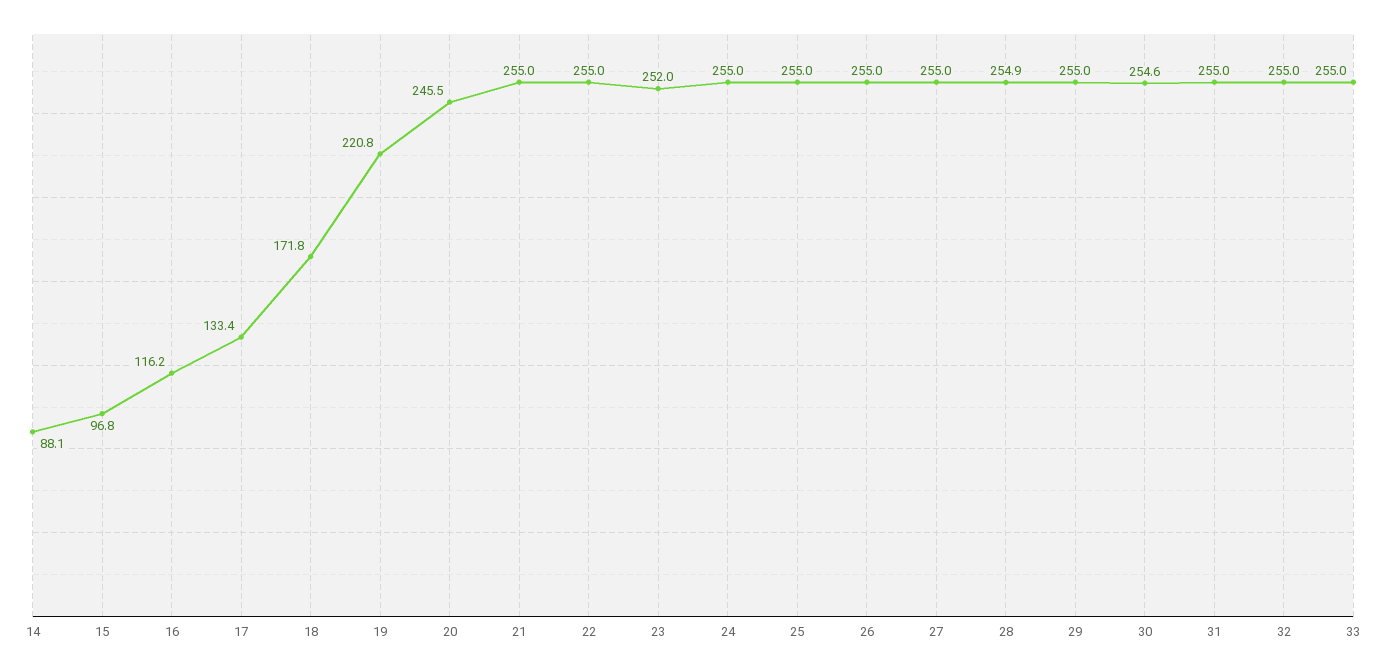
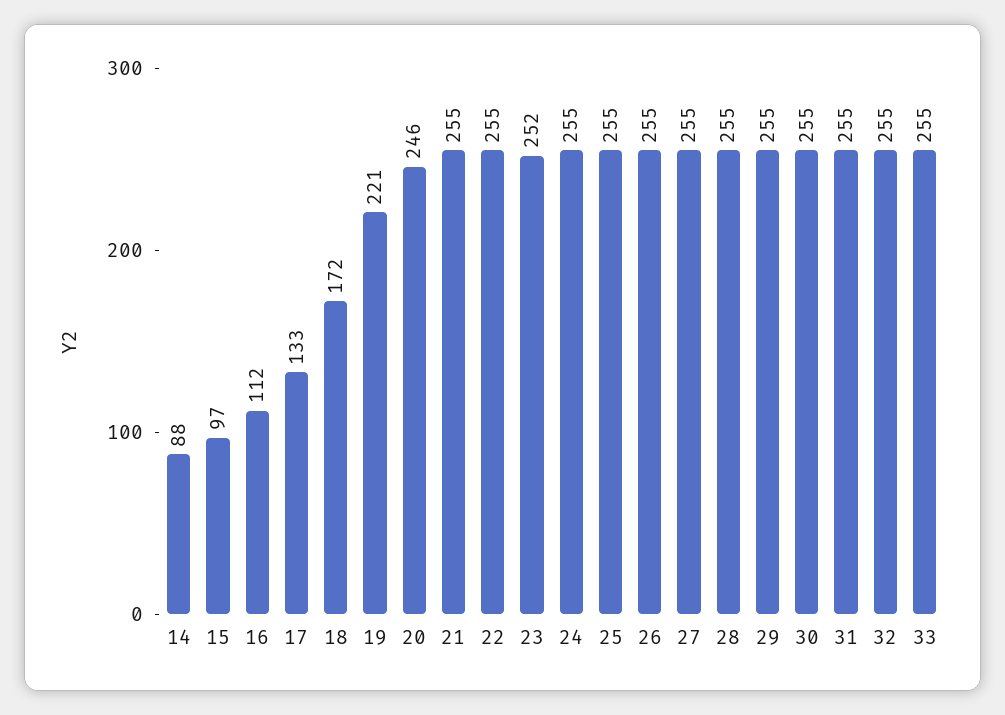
16: 116.2 -> 112

